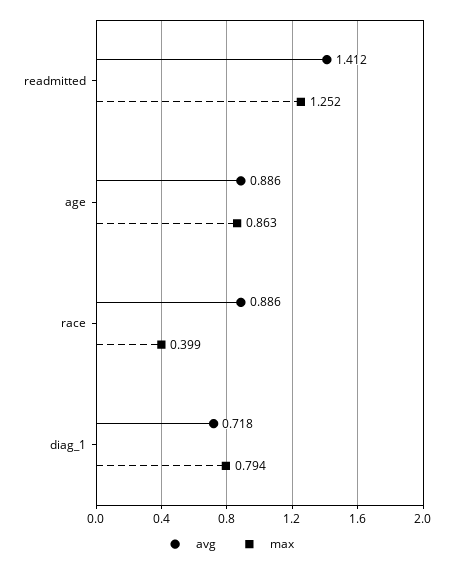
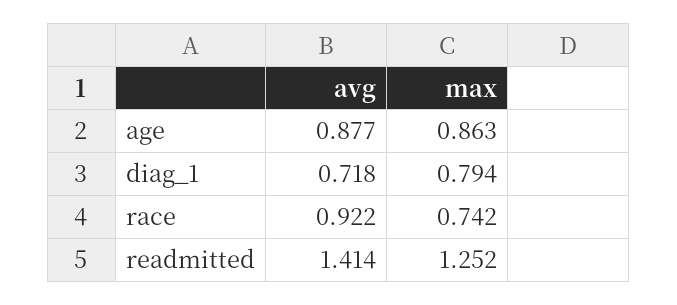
avg, readmitted: 1.412 -> 1.414
avg, age: 0.886 -> 0.877
avg, race: 0.886 -> 0.922
max, race: 0.399 -> 0.742

